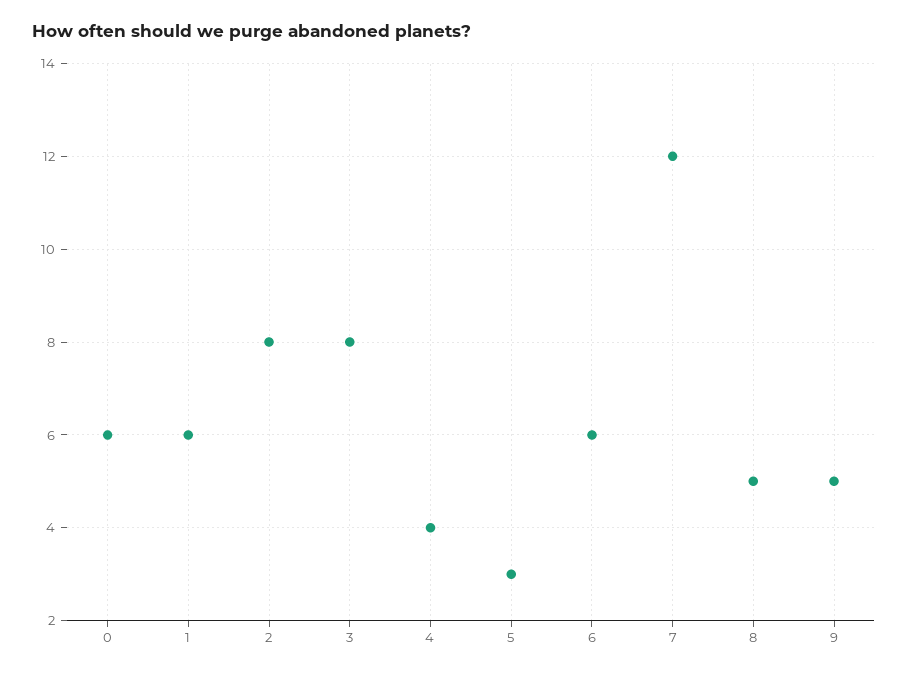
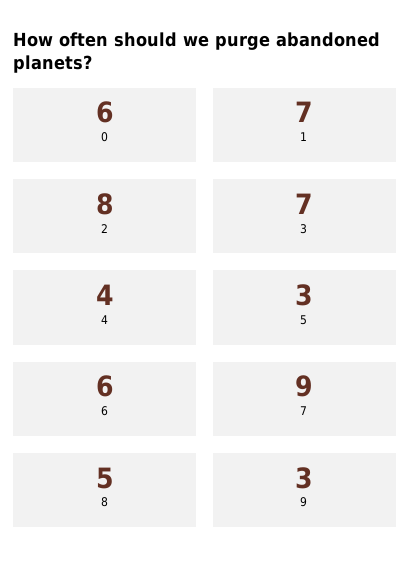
1: 6 -> 7
3: 8 -> 7
7: 12 -> 9
9: 5 -> 3

